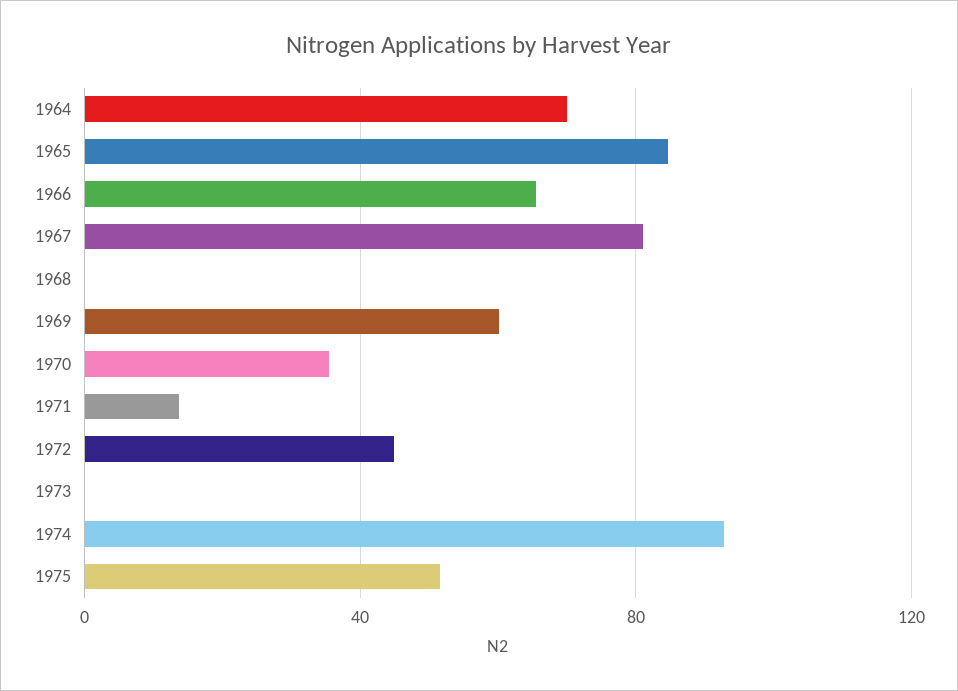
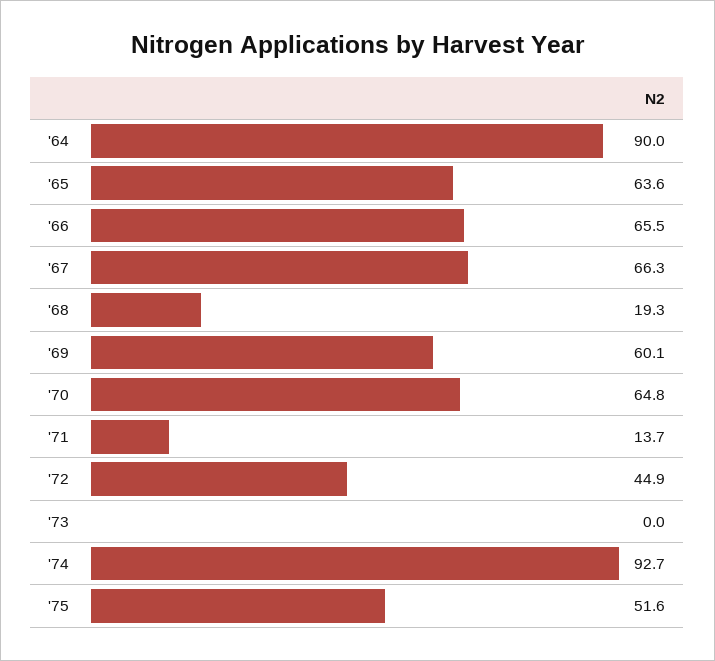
1964: 70 -> 90
1965: 85 -> 63.6
1967: 80 -> 66.3
1968: 0 -> 19.3
1970: 35 -> 64.8

